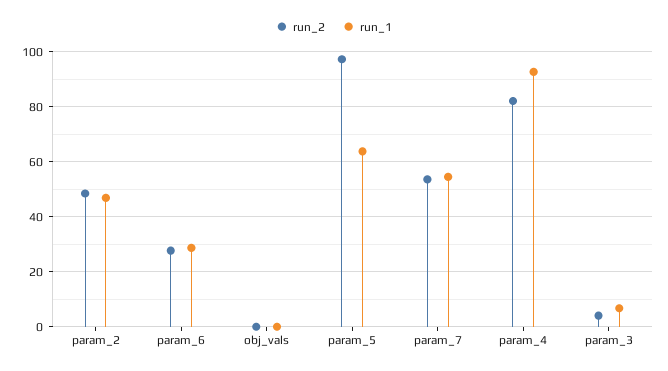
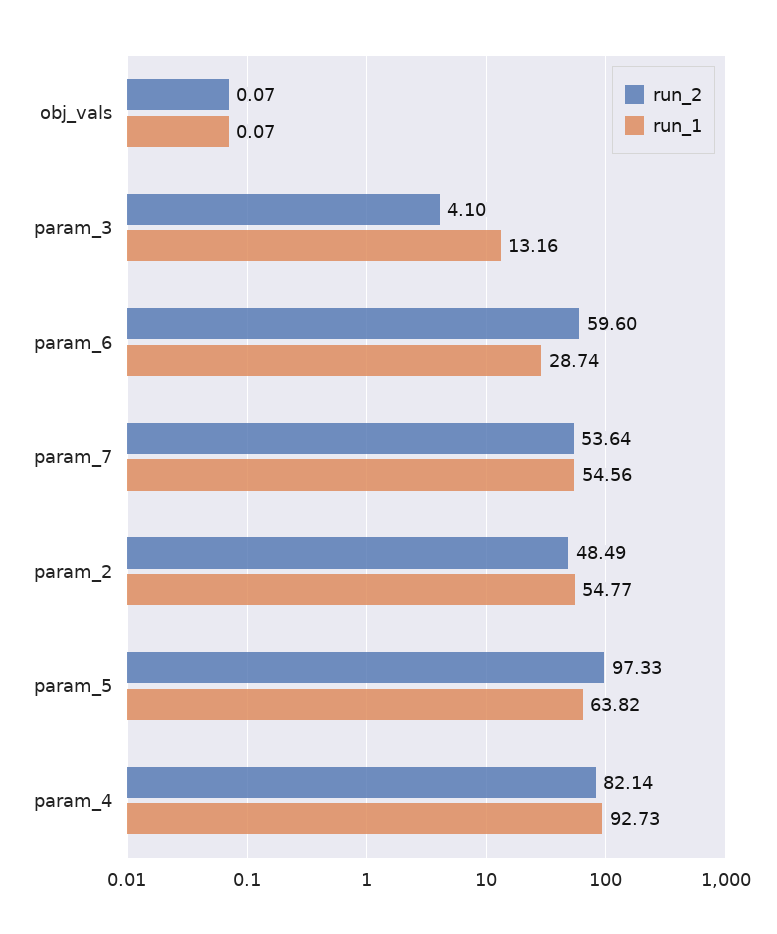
run_1, param_2: 47.5 -> 54.77
run_2, param_6: 27.5 -> 59.6
run_1, param_3: 7.5 -> 13.16

